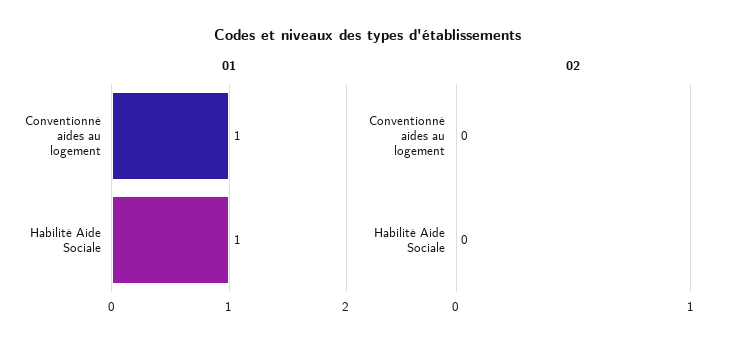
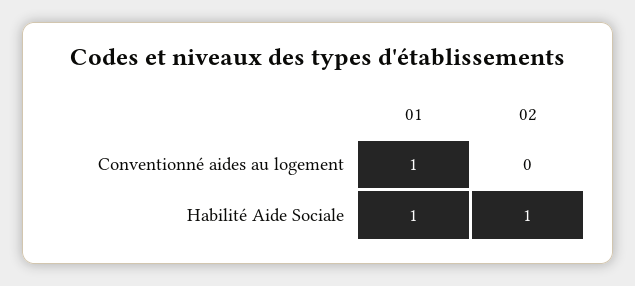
02, Habilité Aide Sociale: 0 -> 1

